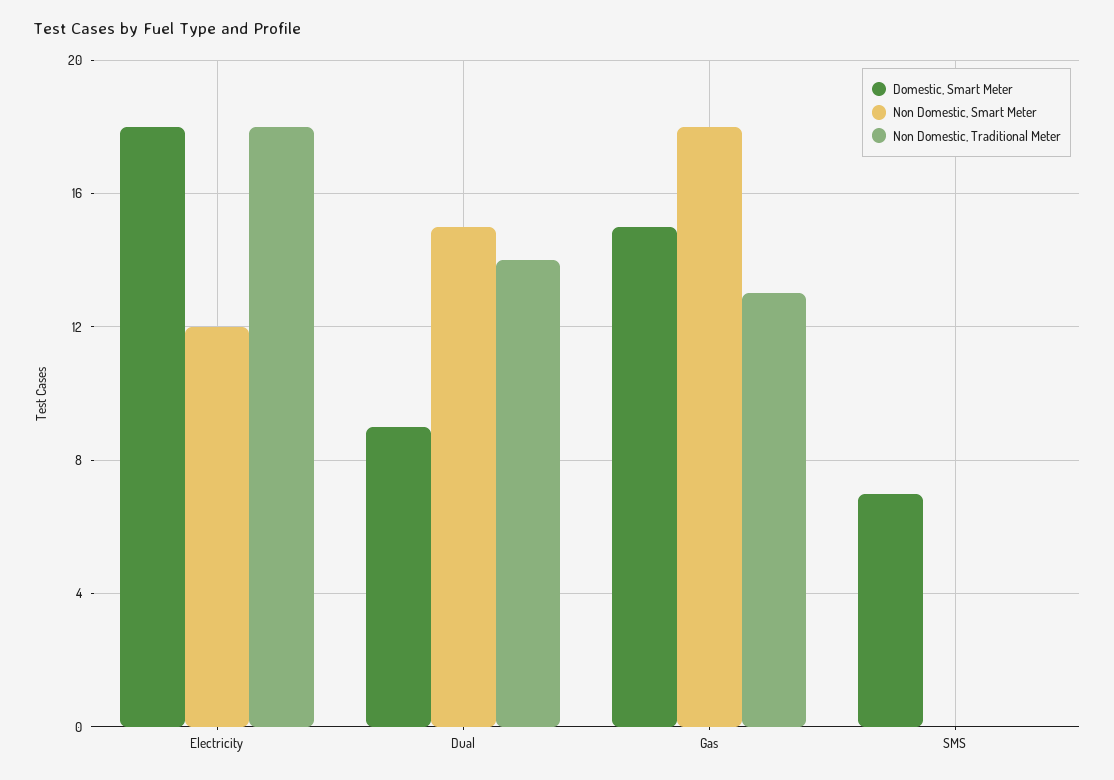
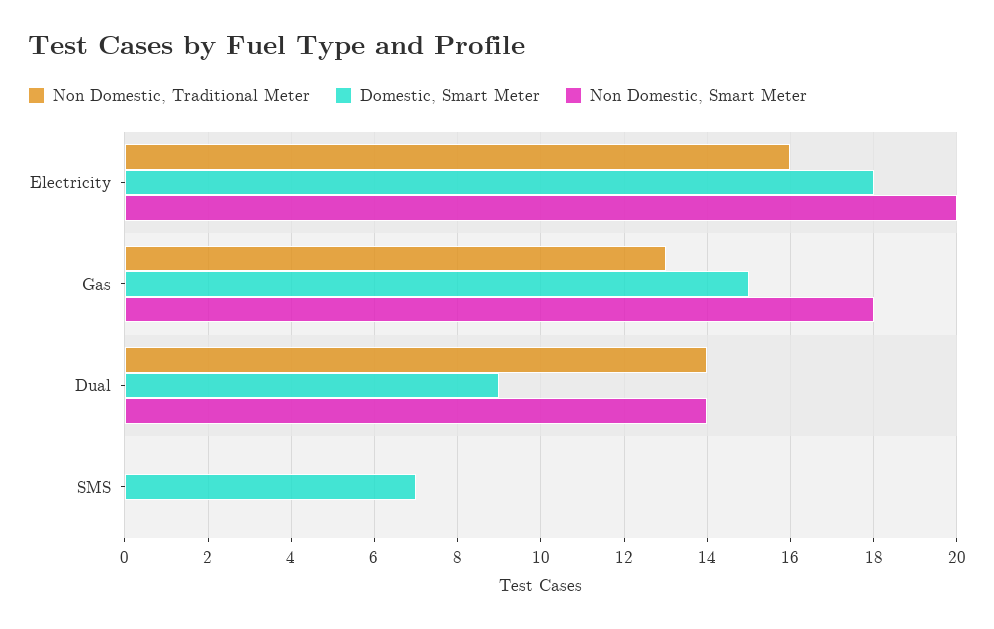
Non Domestic, Smart Meter, Electricity: 12 -> 20
Non Domestic, Traditional Meter, Electricity: 18 -> 16
Non Domestic, Smart Meter, Dual: 15 -> 14

